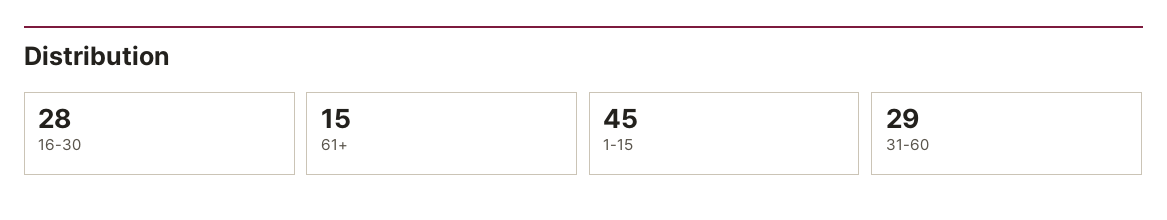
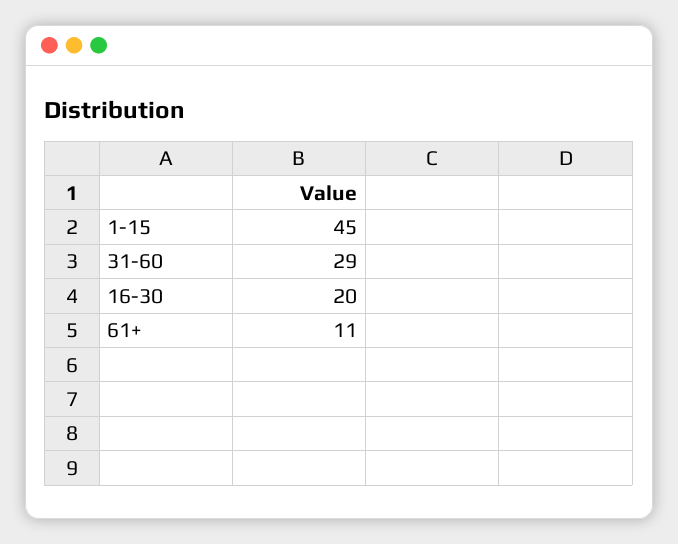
16-30: 28 -> 20
61+: 15 -> 11

